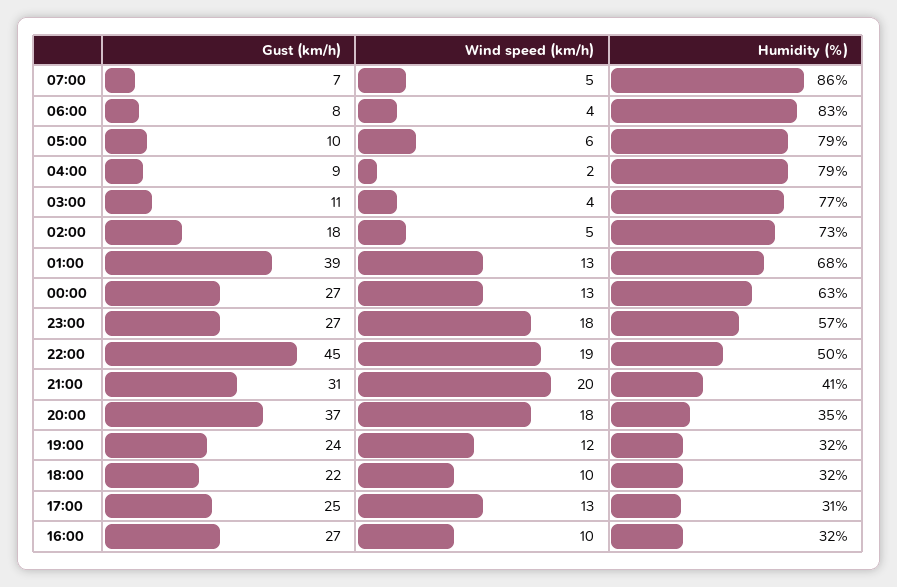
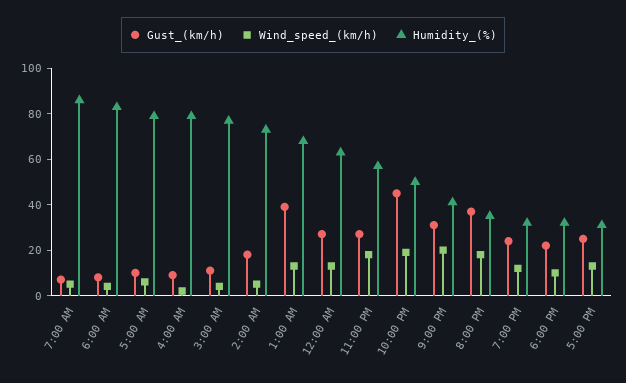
Gust (km/h), 16:00: 27 -> none
Wind speed (km/h), 16:00: 10 -> none
Humidity (%), 16:00: 32 -> none

